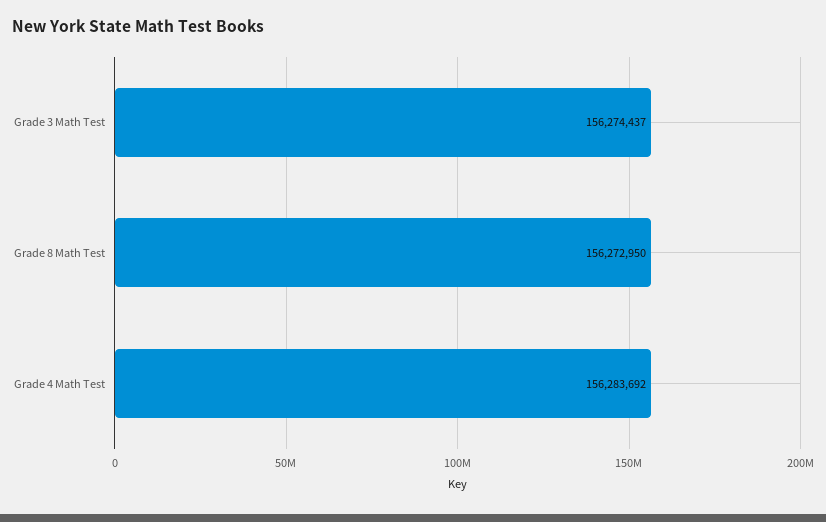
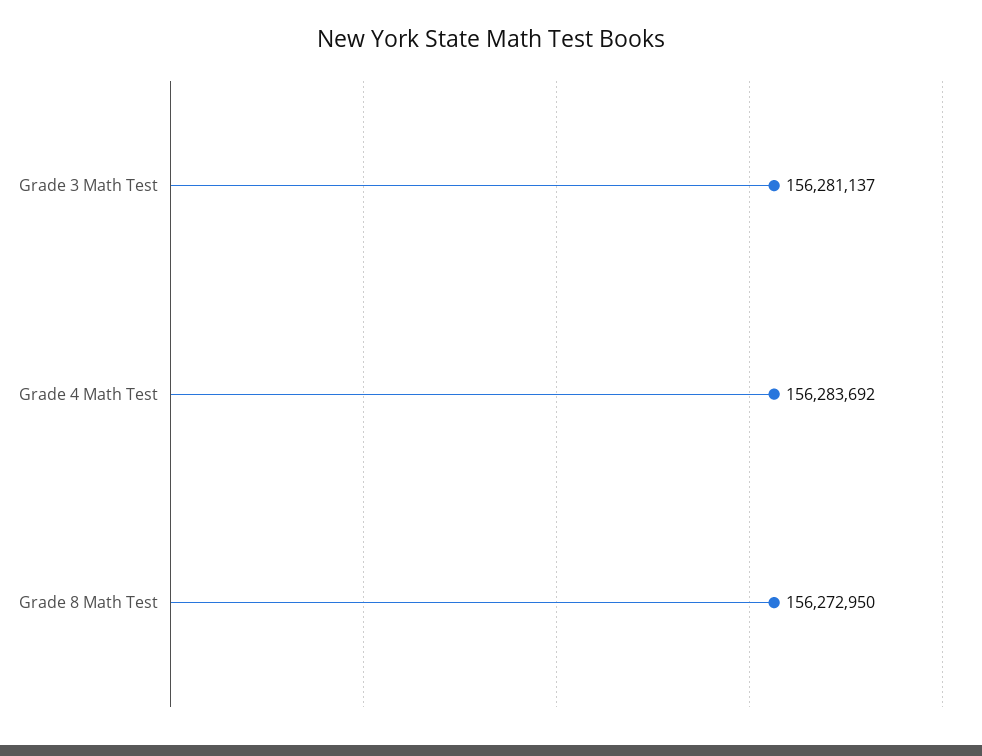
Grade 3 Math Test: 156274437 -> 156281137

